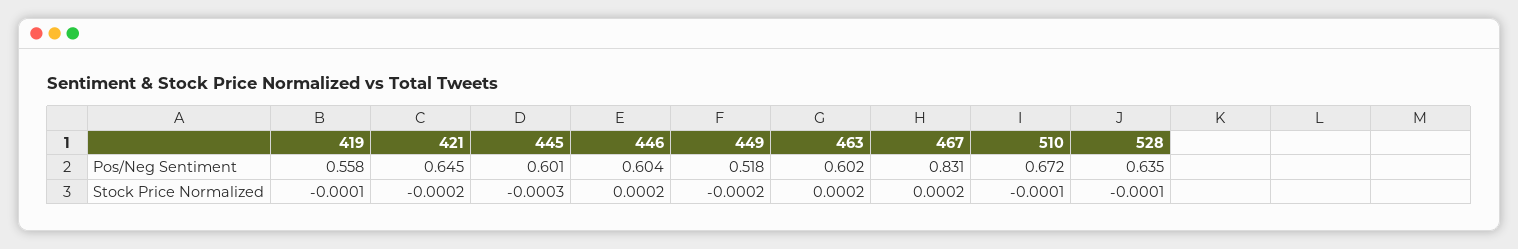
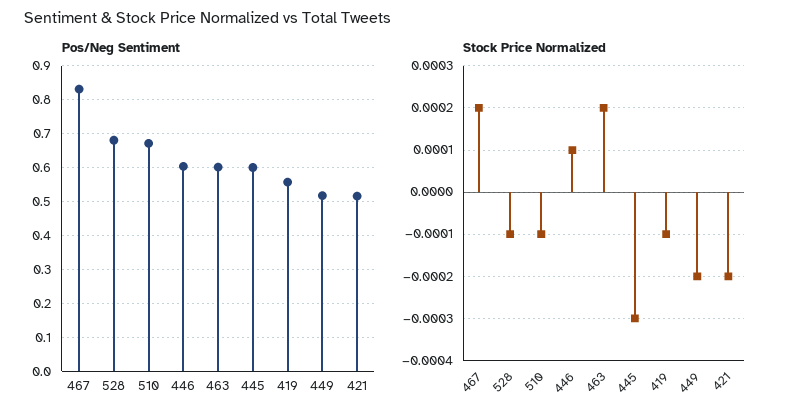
Pos/Neg Sentiment, 421: 0.645 -> 0.52
Pos/Neg Sentiment, 528: 0.635 -> 0.68
Stock Price Normalized, 446: 0.0002 -> 0.0001

